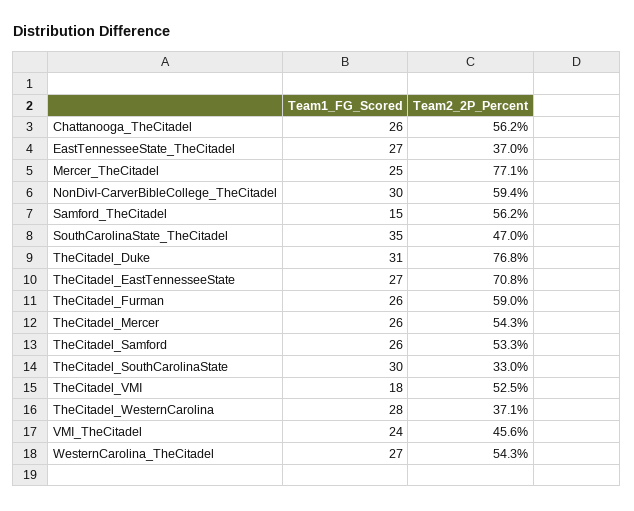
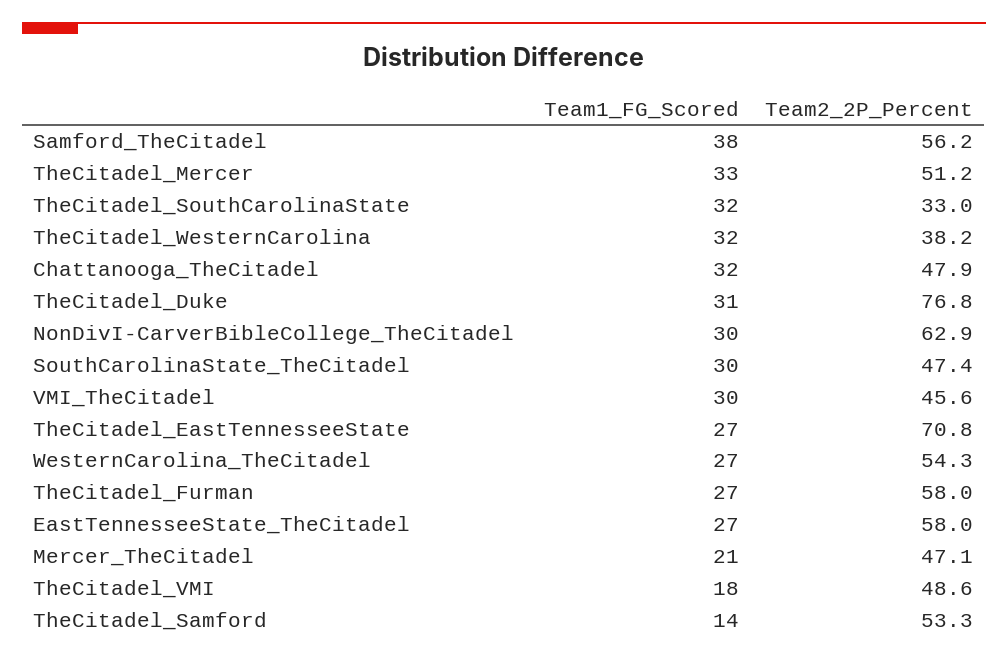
Team1_FG_Scored, Chattanooga_TheCitadel: 26 -> 32
Team2_2P_Percent, Chattanooga_TheCitadel: 56.2 -> 47.9
Team2_2P_Percent, EastTennesseeState_TheCitadel: 37 -> 58
Team1_FG_Scored, Mercer_TheCitadel: 25 -> 21
Team2_2P_Percent, Mercer_TheCitadel: 77.1 -> 47.1
Team2_2P_Percent, NonDivI-CarverBibleCollege_TheCitadel: 59.4 -> 62.9
Team1_FG_Scored, Samford_TheCitadel: 15 -> 38
Team1_FG_Scored, SouthCarolinaState_TheCitadel: 35 -> 30
Team2_2P_Percent, SouthCarolinaState_TheCitadel: 47 -> 47.4
Team1_FG_Scored, TheCitadel_Furman: 26 -> 27
Team2_2P_Percent, TheCitadel_Furman: 59 -> 58
Team1_FG_Scored, TheCitadel_Mercer: 26 -> 33
Team2_2P_Percent, TheCitadel_Mercer: 54.3 -> 51.2
Team1_FG_Scored, TheCitadel_Samford: 26 -> 14
Team1_FG_Scored, TheCitadel_SouthCarolinaState: 30 -> 32
Team2_2P_Percent, TheCitadel_VMI: 52.5 -> 48.6
Team1_FG_Scored, TheCitadel_WesternCarolina: 28 -> 32
Team2_2P_Percent, TheCitadel_WesternCarolina: 37.1 -> 38.2
Team1_FG_Scored, VMI_TheCitadel: 24 -> 30

